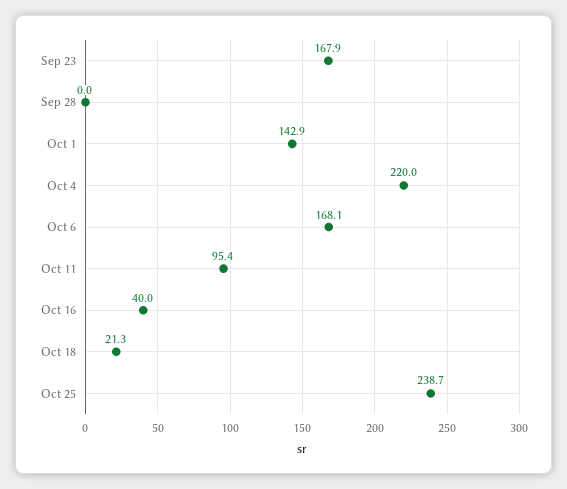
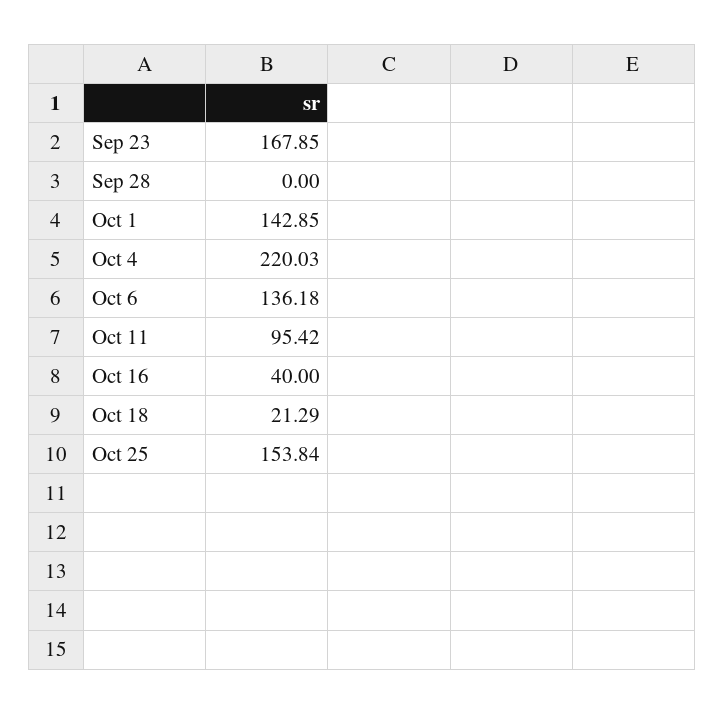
Oct 6: 168.1 -> 136.18
Oct 25: 238.7 -> 153.84

